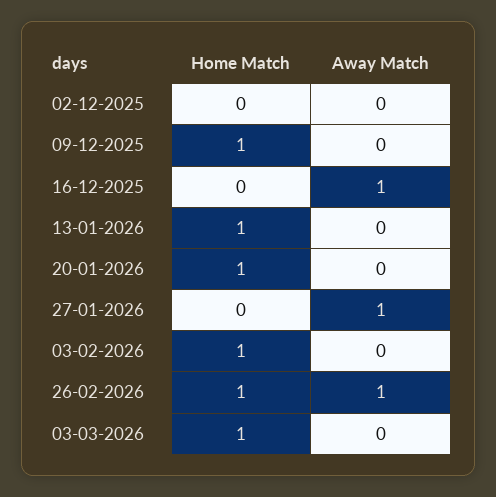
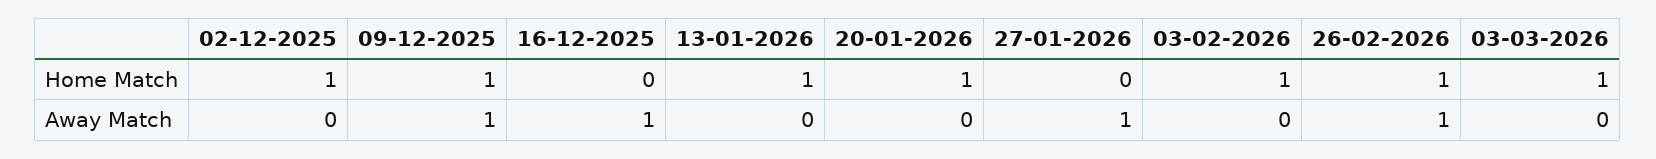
Home Match, 02-12-2025: 0 -> 1
Away Match, 09-12-2025: 0 -> 1

